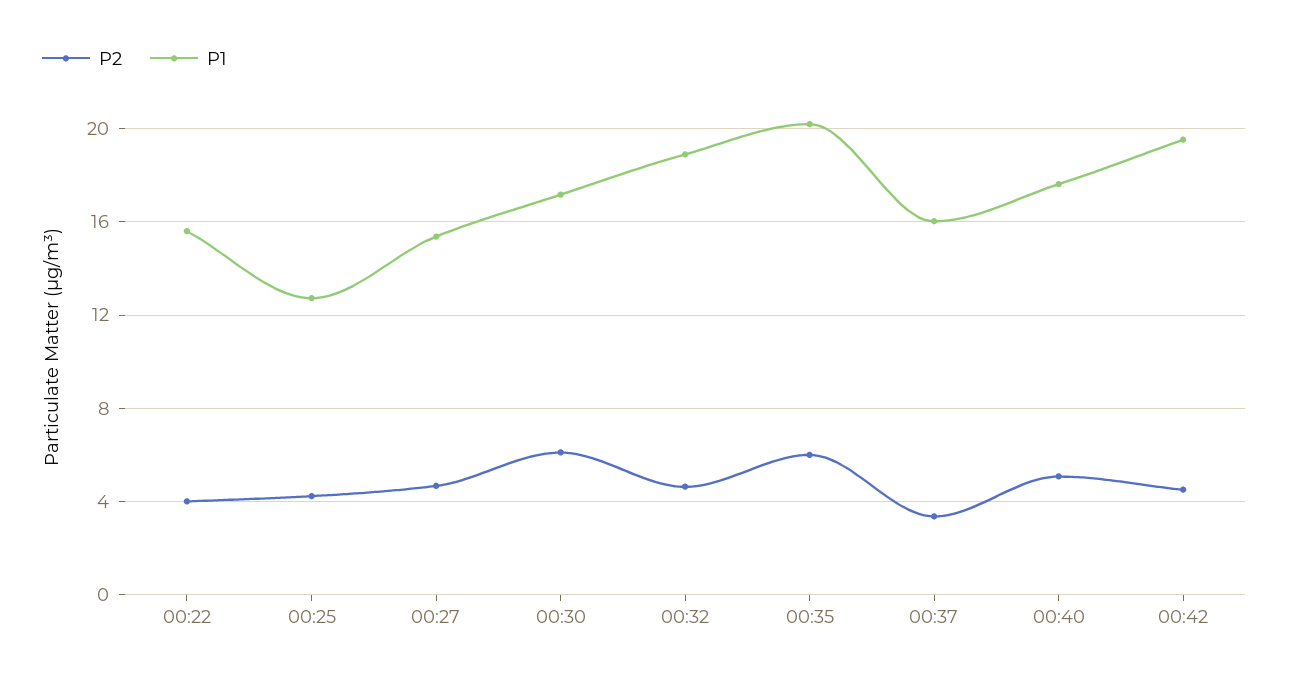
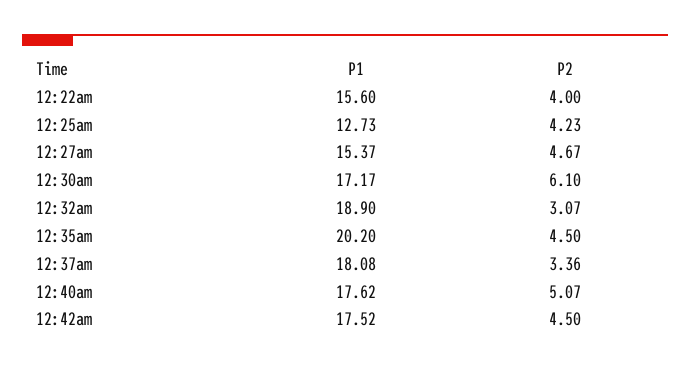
P2, 00:32: 4.5 -> 3.07
P2, 00:35: 6 -> 4.5
P1, 00:37: 16 -> 18.08
P1, 00:42: 19.5 -> 17.52

